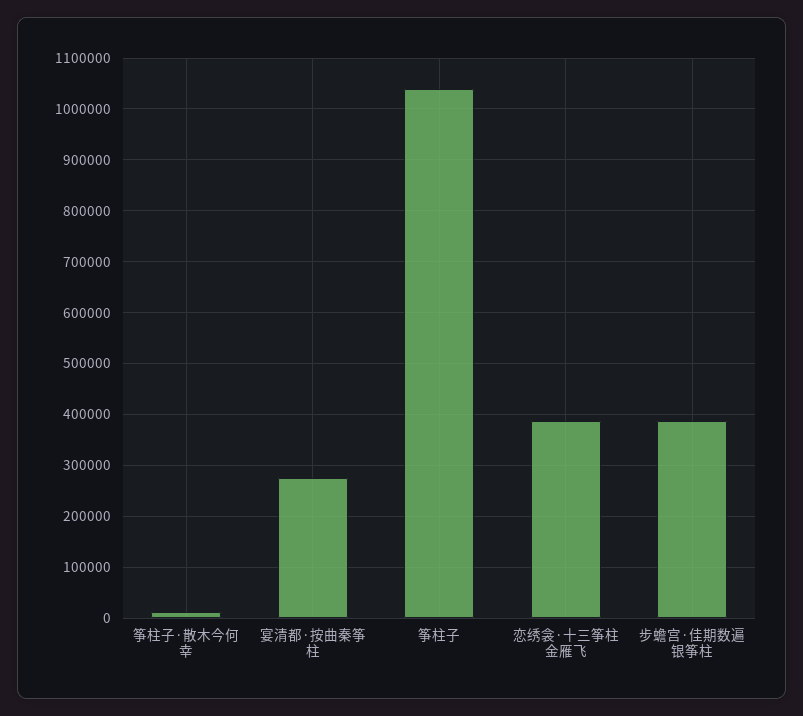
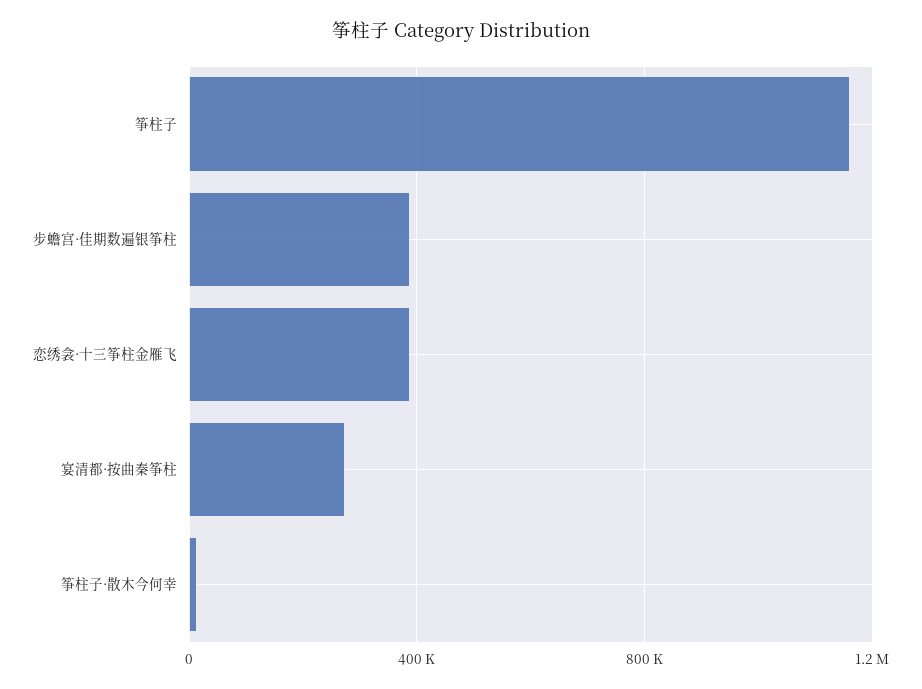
筝柱子: 1040000 -> 1150000

